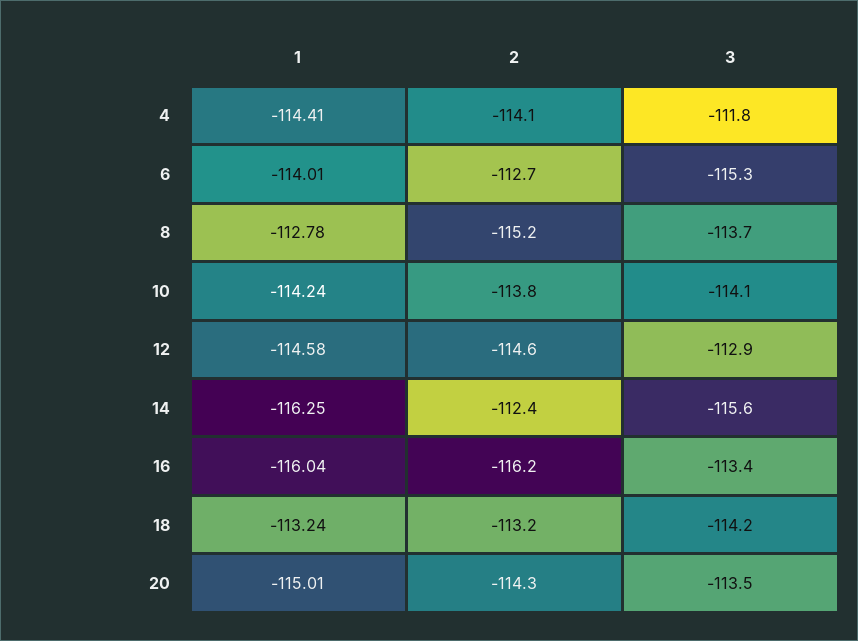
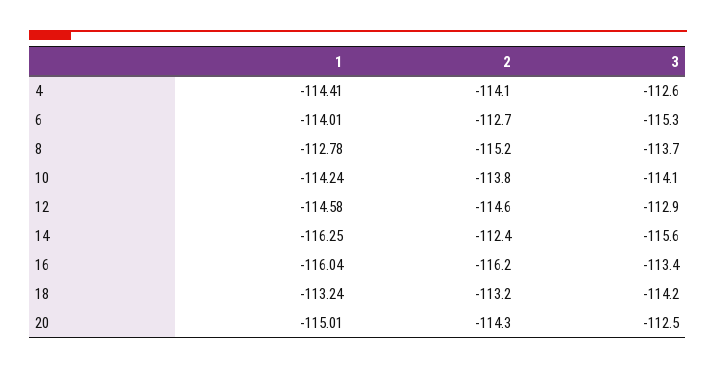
3, 4: -111.8 -> -112.6
3, 20: -113.5 -> -112.5

